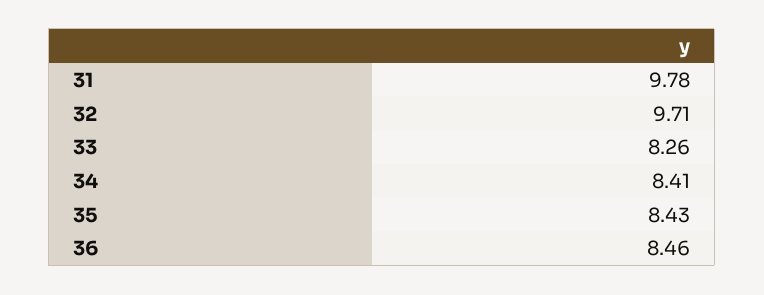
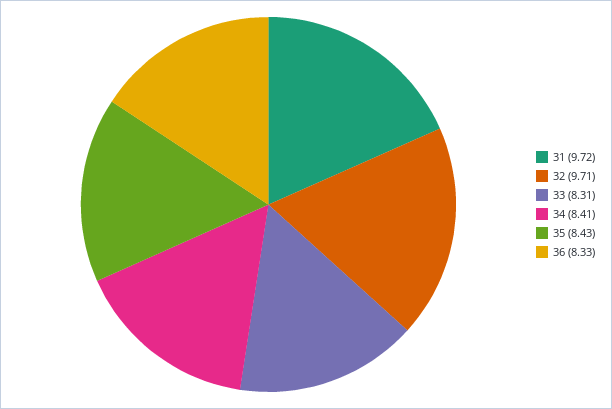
31: 9.78 -> 9.72
33: 8.26 -> 8.31
36: 8.46 -> 8.33

